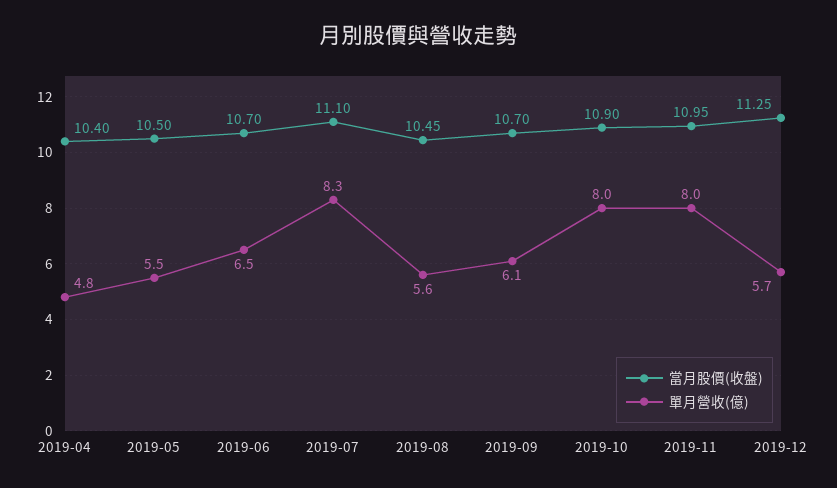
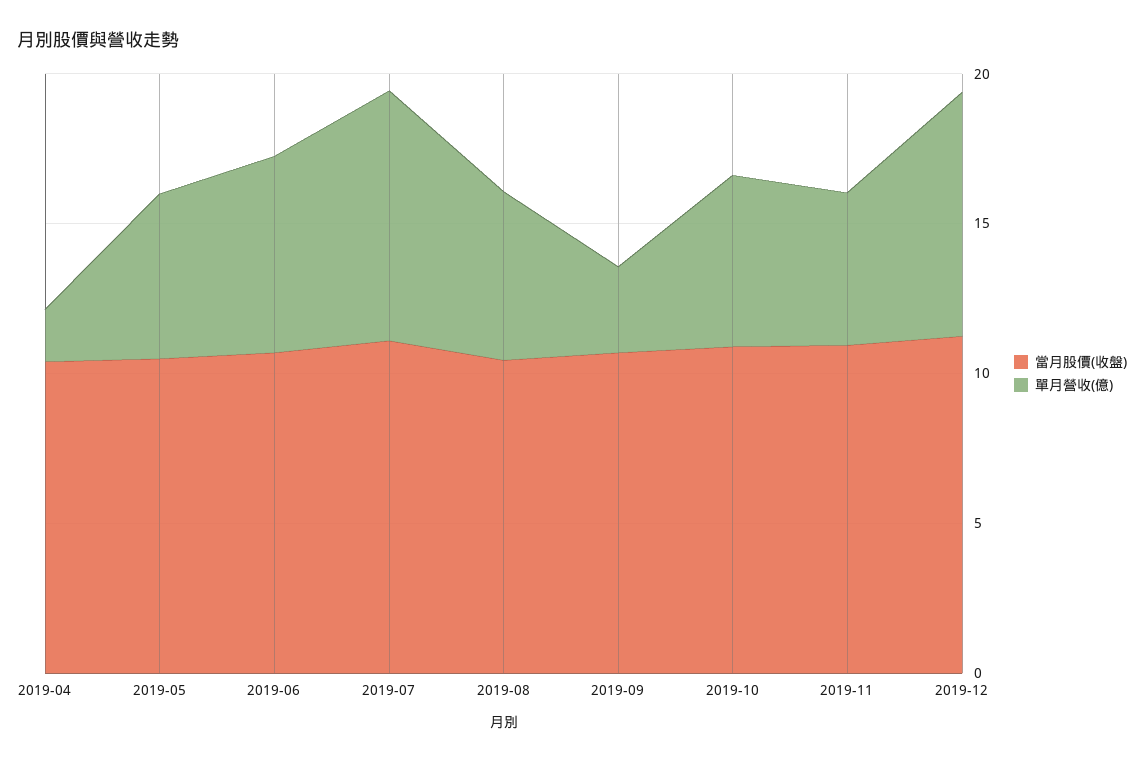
單月營收(億), 2019-04: 4.8 -> 2
單月營收(億), 2019-09: 6.1 -> 3
單月營收(億), 2019-10: 8 -> 6
單月營收(億), 2019-11: 8 -> 5
單月營收(億), 2019-12: 5.7 -> 8

